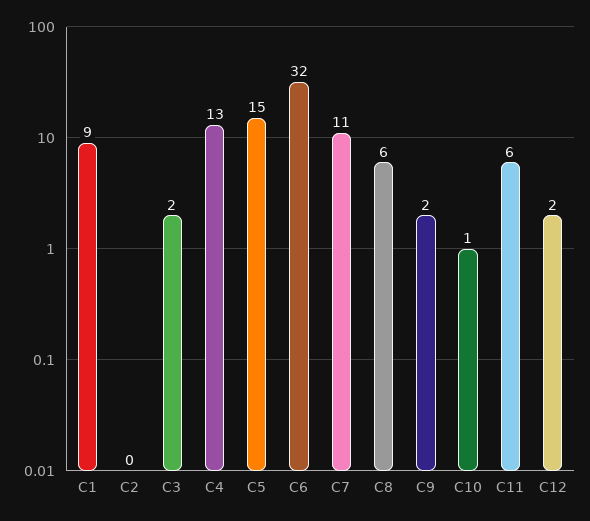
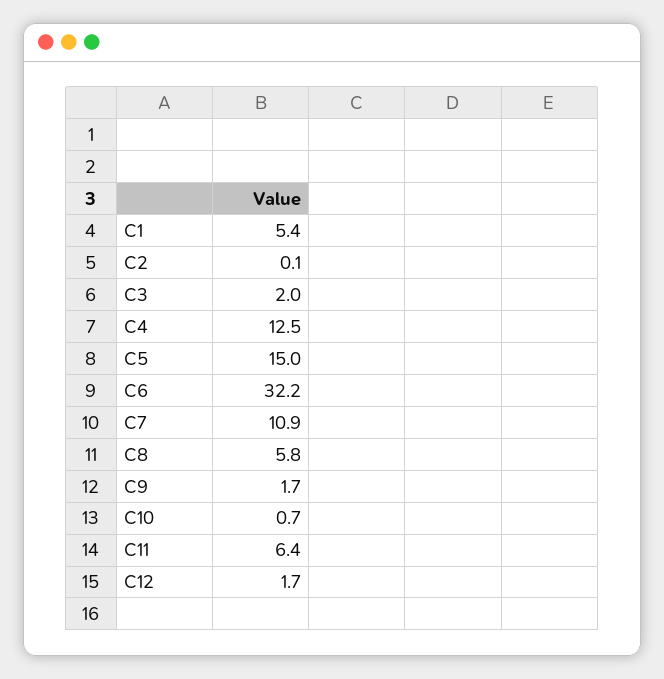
C1: 9 -> 5.4

